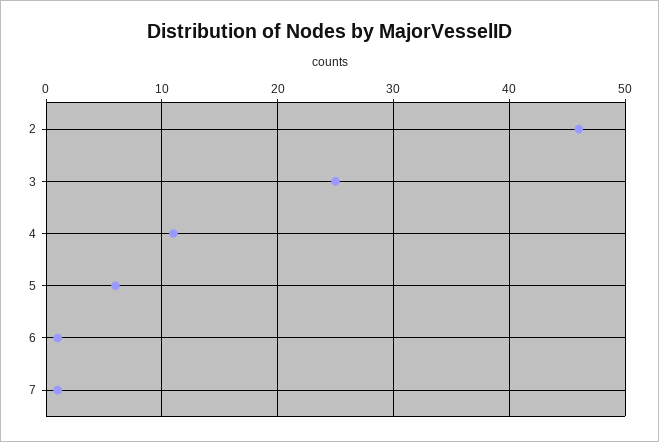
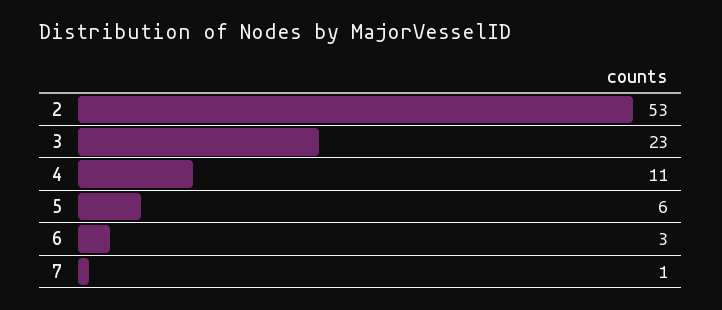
2: 46 -> 53
3: 25 -> 23
6: 1 -> 3

